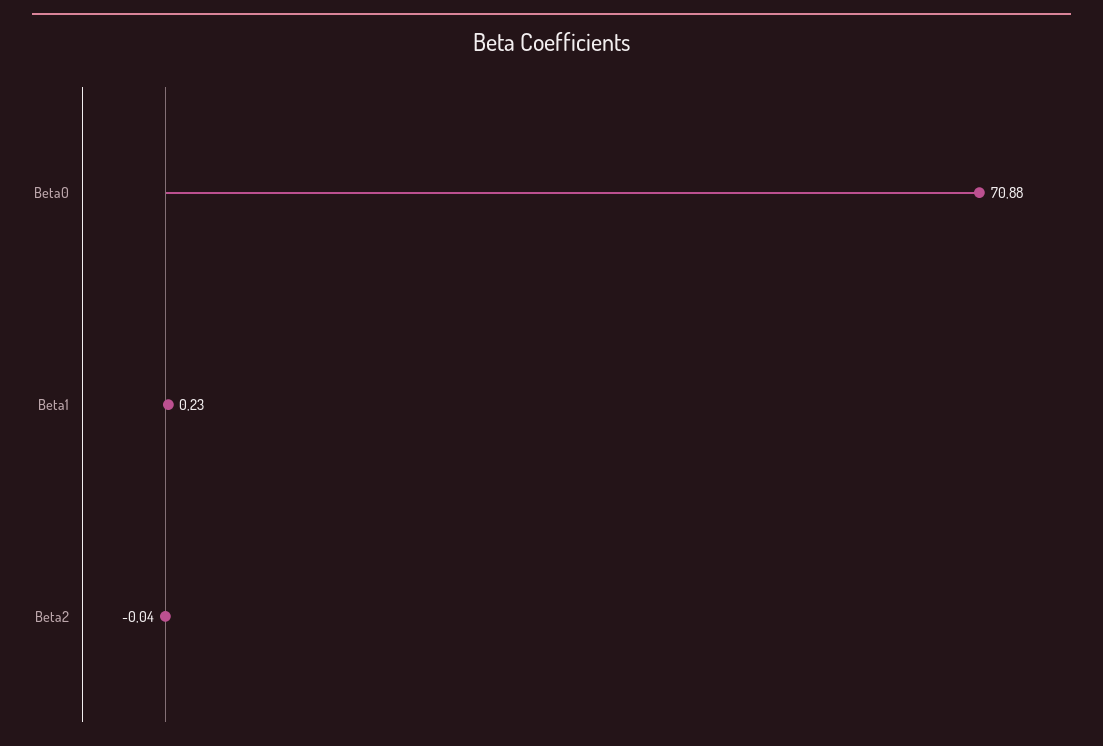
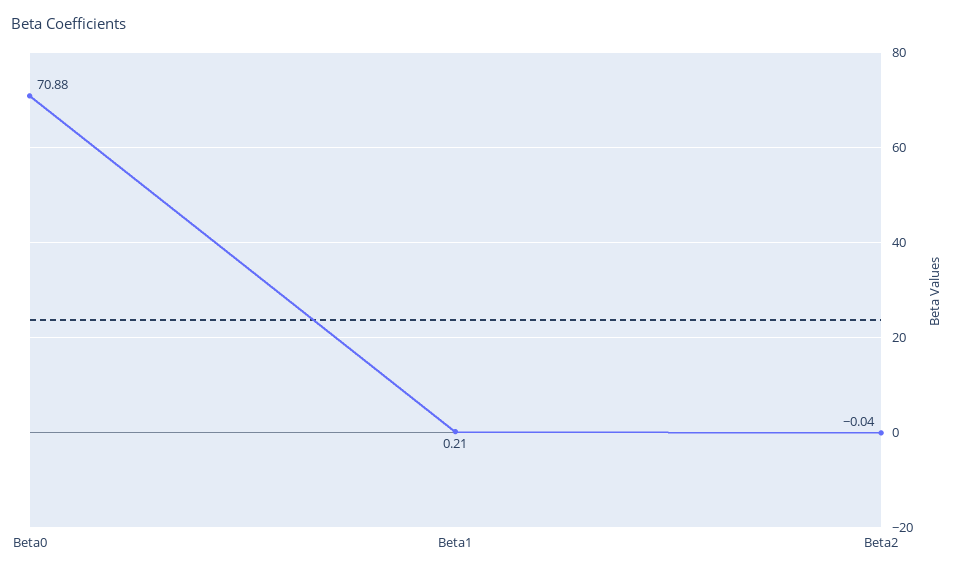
Beta1: 0.23 -> 0.21

